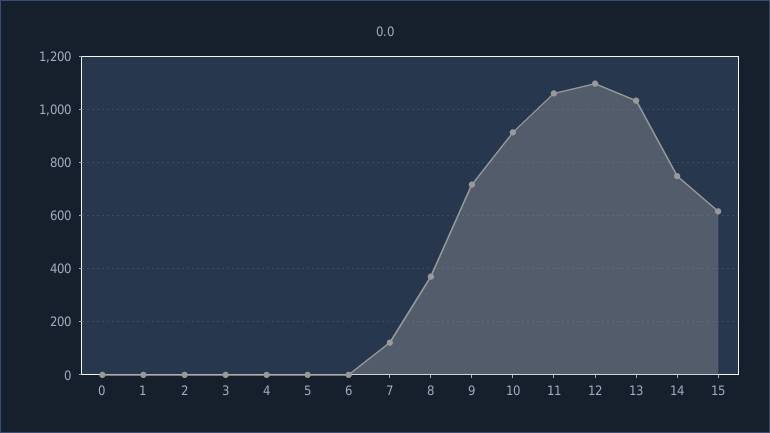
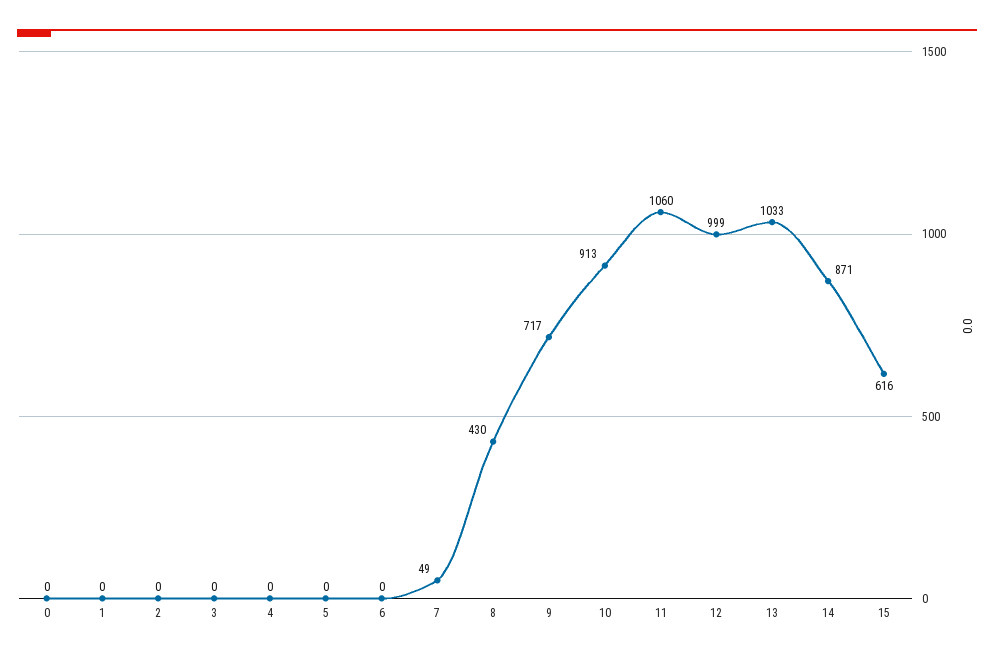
7: 125 -> 49
8: 375 -> 430
12: 1100 -> 999
14: 750 -> 871

